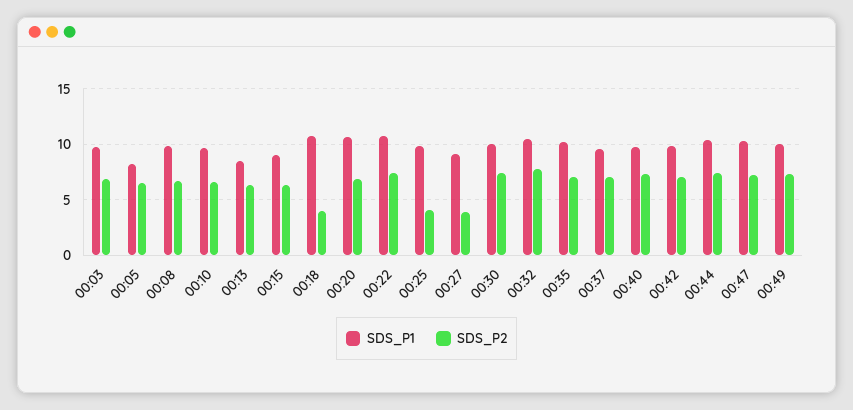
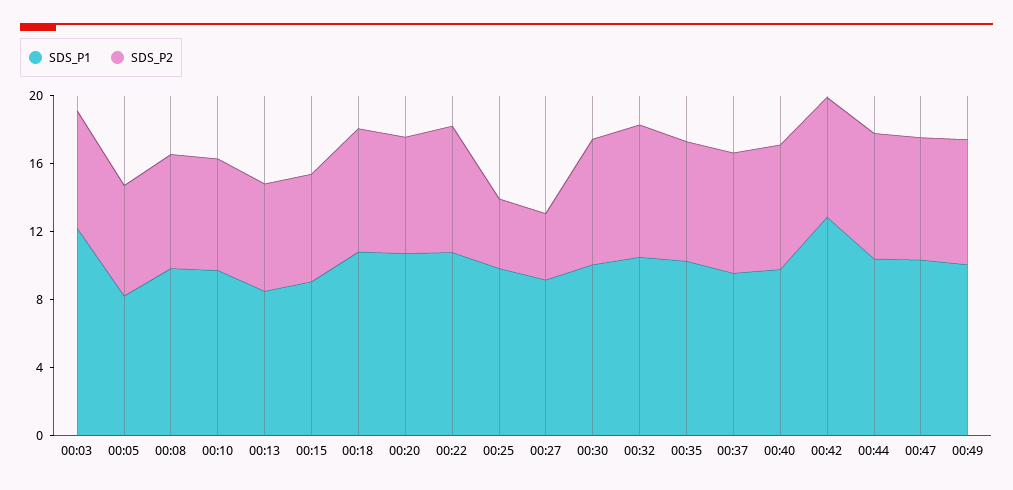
SDS_P1, 00:03: 10 -> 12
SDS_P2, 00:18: 4 -> 7
SDS_P1, 00:42: 10 -> 13

